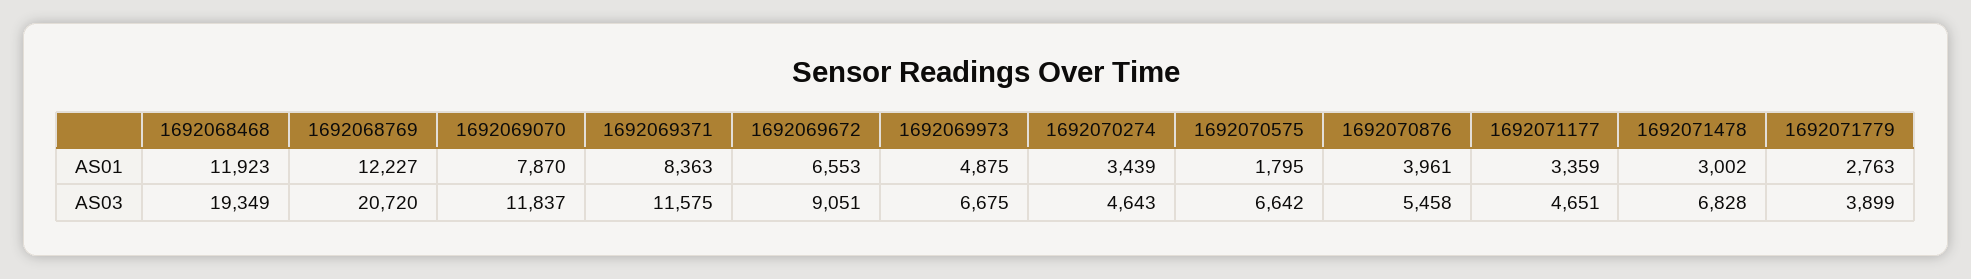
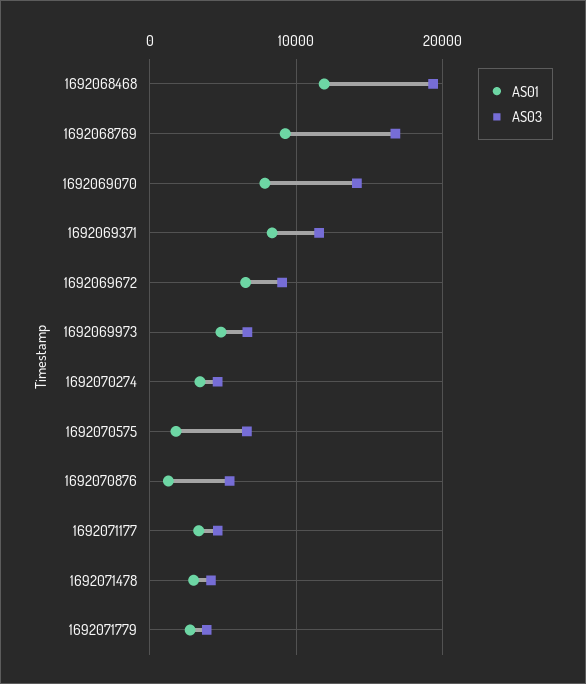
AS01, 1692068769: 12227 -> 9000
AS01, 1692070876: 3961 -> 1000
AS03, 1692068769: 20720 -> 17000
AS03, 1692069070: 11837 -> 14000
AS03, 1692071478: 6828 -> 4000

